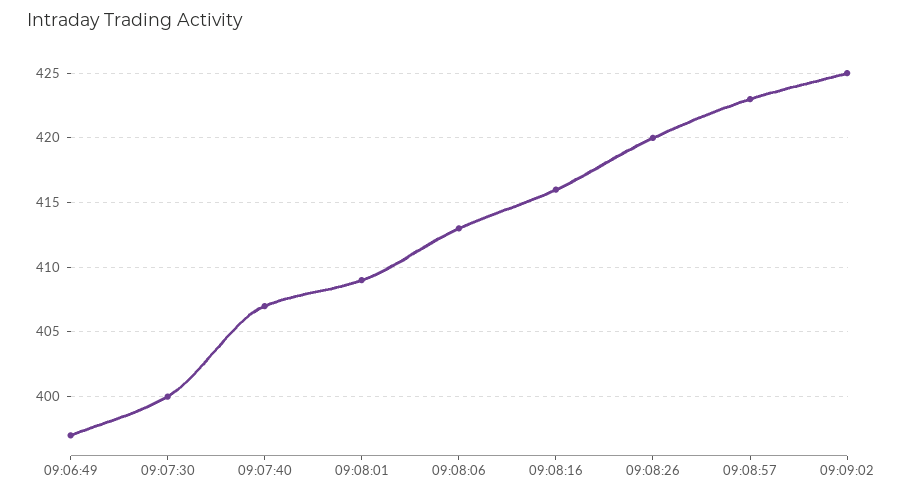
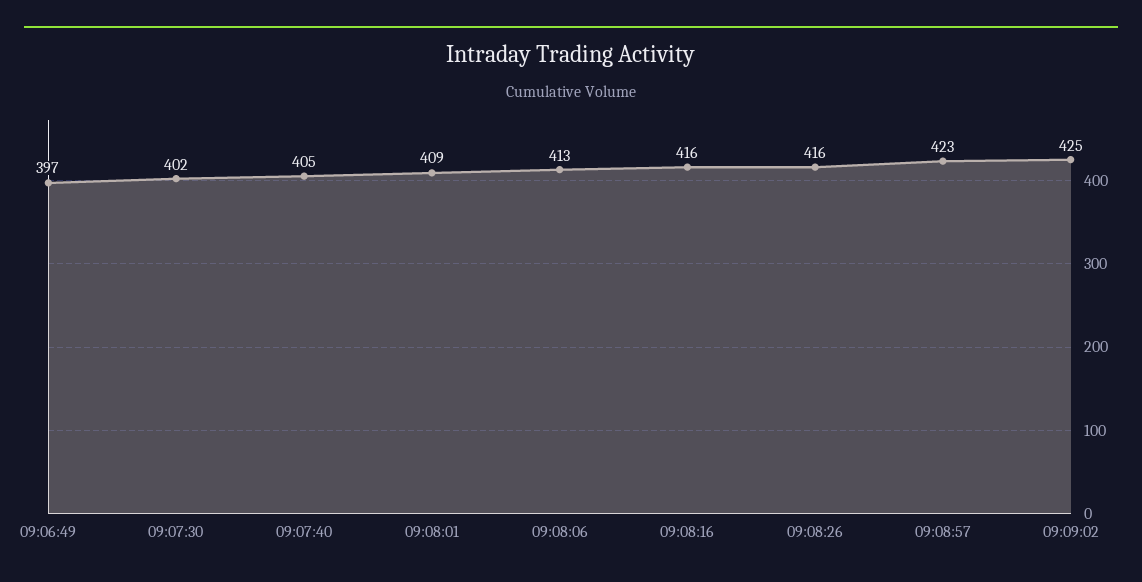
09:07:30: 400 -> 402
09:07:40: 407 -> 405
09:08:26: 420 -> 416

